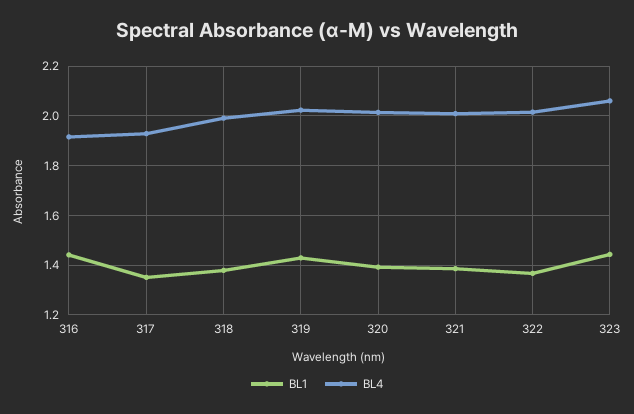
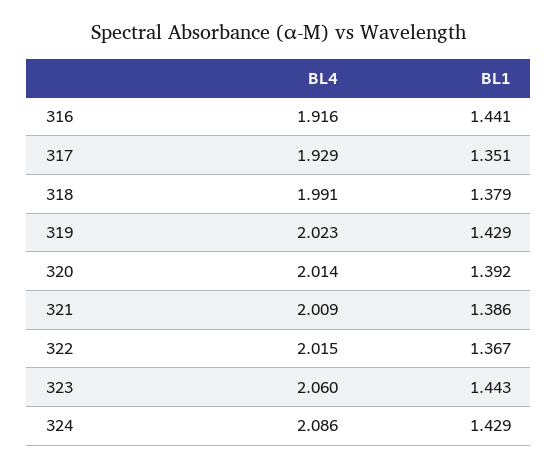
BL4, 324: none -> 2.086
BL1, 324: none -> 1.429

